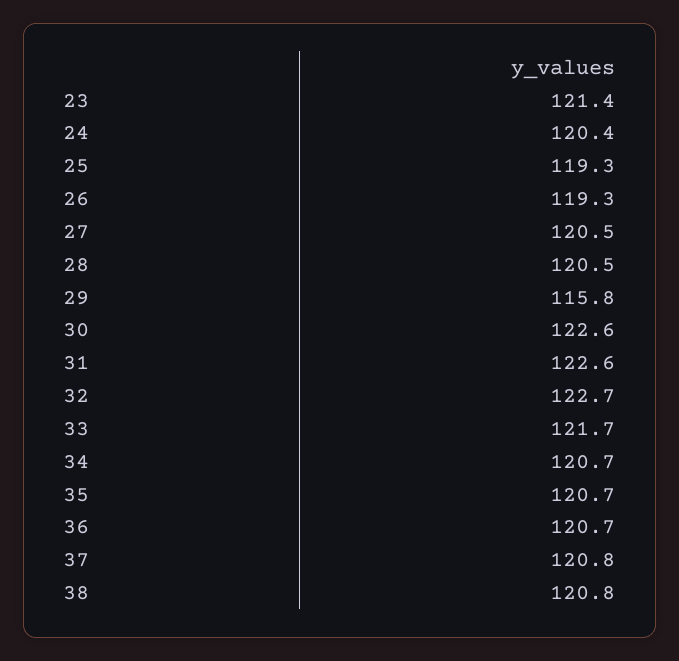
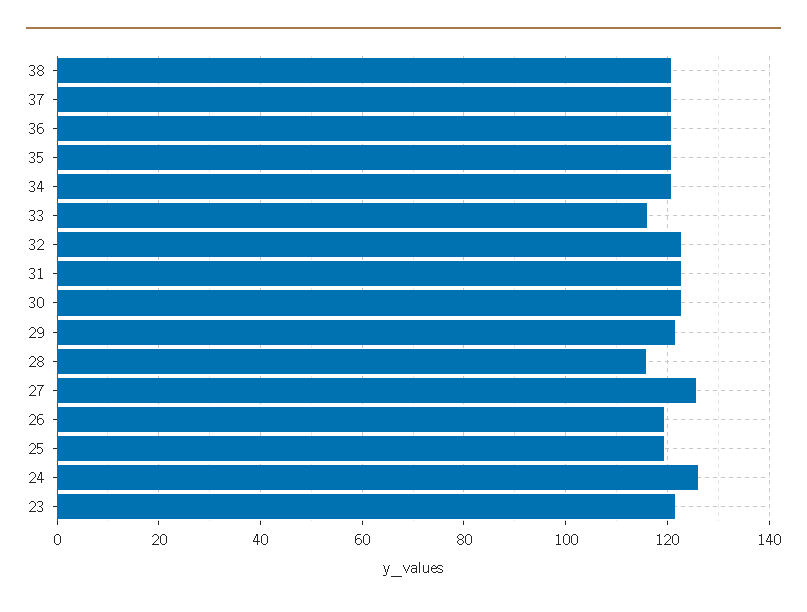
24: 120.4 -> 126
27: 120.5 -> 126
28: 120.5 -> 116
29: 115.8 -> 122
33: 121.7 -> 116

